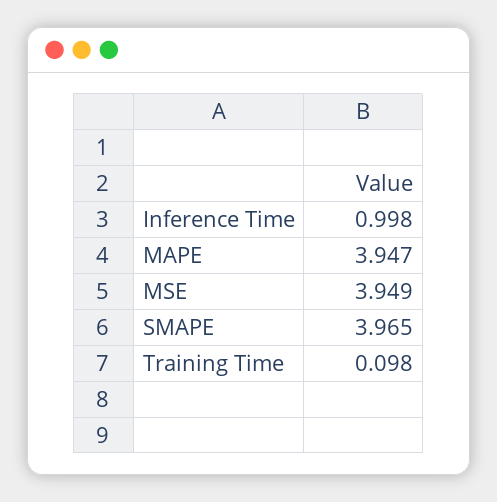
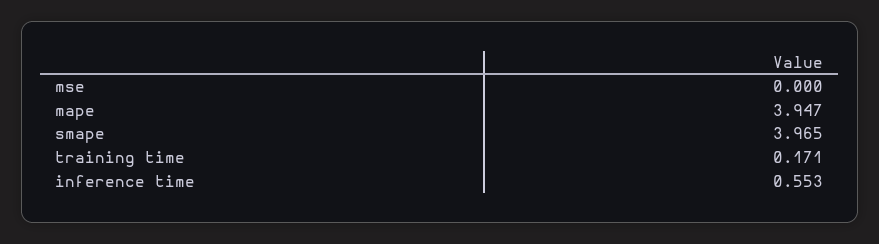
Inference Time: 0.998 -> 0.553
MSE: 3.949 -> 0
Training Time: 0.098 -> 0.171

